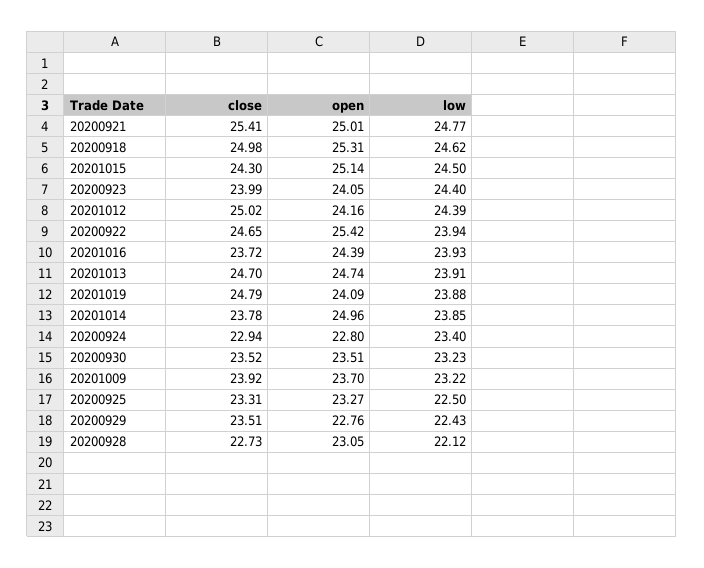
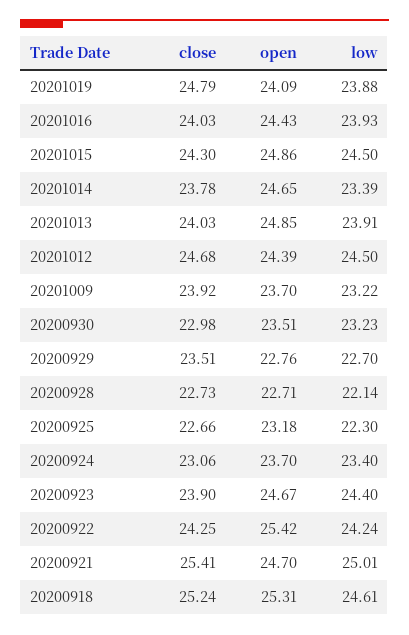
open, 20200921: 25.01 -> 24.7
low, 20200921: 24.77 -> 25.01
close, 20200918: 24.98 -> 25.24
low, 20200918: 24.62 -> 24.61
open, 20201015: 25.14 -> 24.86
close, 20200923: 23.99 -> 23.9
open, 20200923: 24.05 -> 24.67
close, 20201012: 25.02 -> 24.68
open, 20201012: 24.16 -> 24.39
low, 20201012: 24.39 -> 24.5
close, 20200922: 24.65 -> 24.25
low, 20200922: 23.94 -> 24.24
close, 20201016: 23.72 -> 24.03
open, 20201016: 24.39 -> 24.43
close, 20201013: 24.7 -> 24.03
open, 20201013: 24.74 -> 24.85
open, 20201014: 24.96 -> 24.65
low, 20201014: 23.85 -> 23.39
close, 20200924: 22.94 -> 23.06
open, 20200924: 22.8 -> 23.7
close, 20200930: 23.52 -> 22.98
close, 20200925: 23.31 -> 22.66
open, 20200925: 23.27 -> 23.18
low, 20200925: 22.5 -> 22.3
low, 20200929: 22.43 -> 22.7
open, 20200928: 23.05 -> 22.71
low, 20200928: 22.12 -> 22.14

